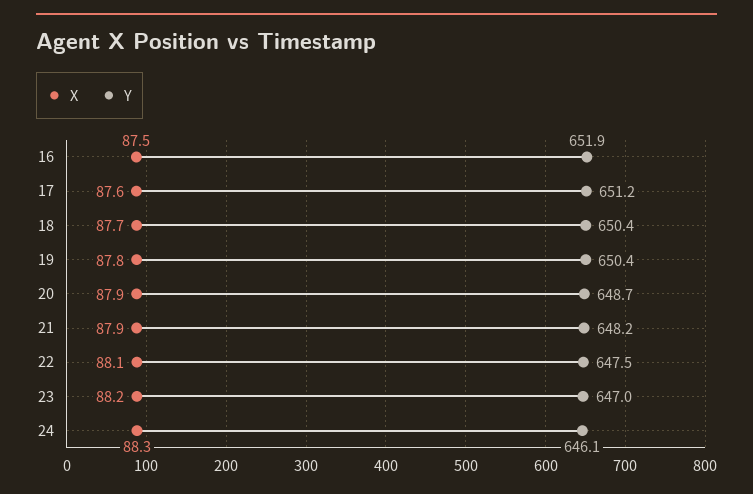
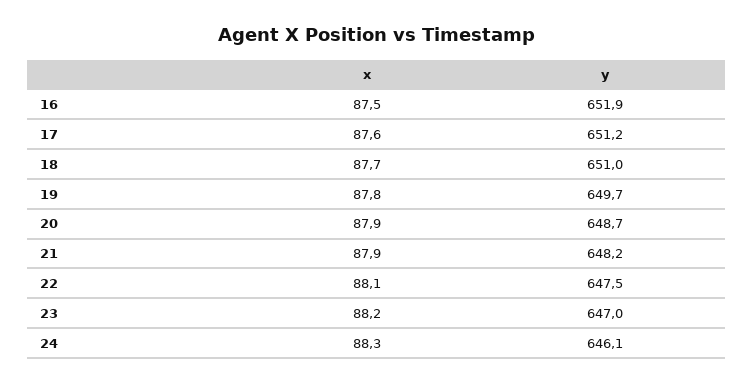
Y, 18: 650.4 -> 651
Y, 19: 650.4 -> 649.7

